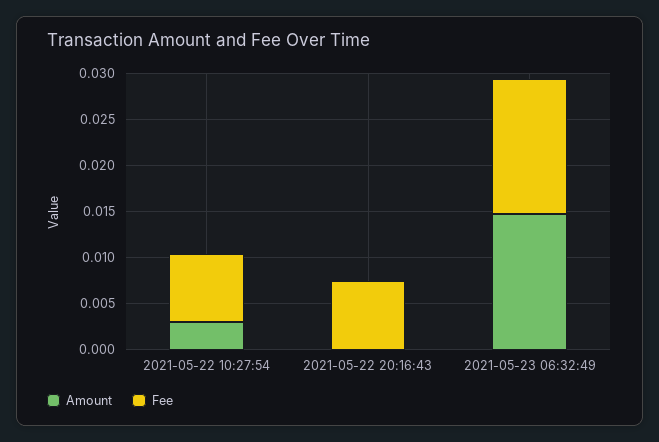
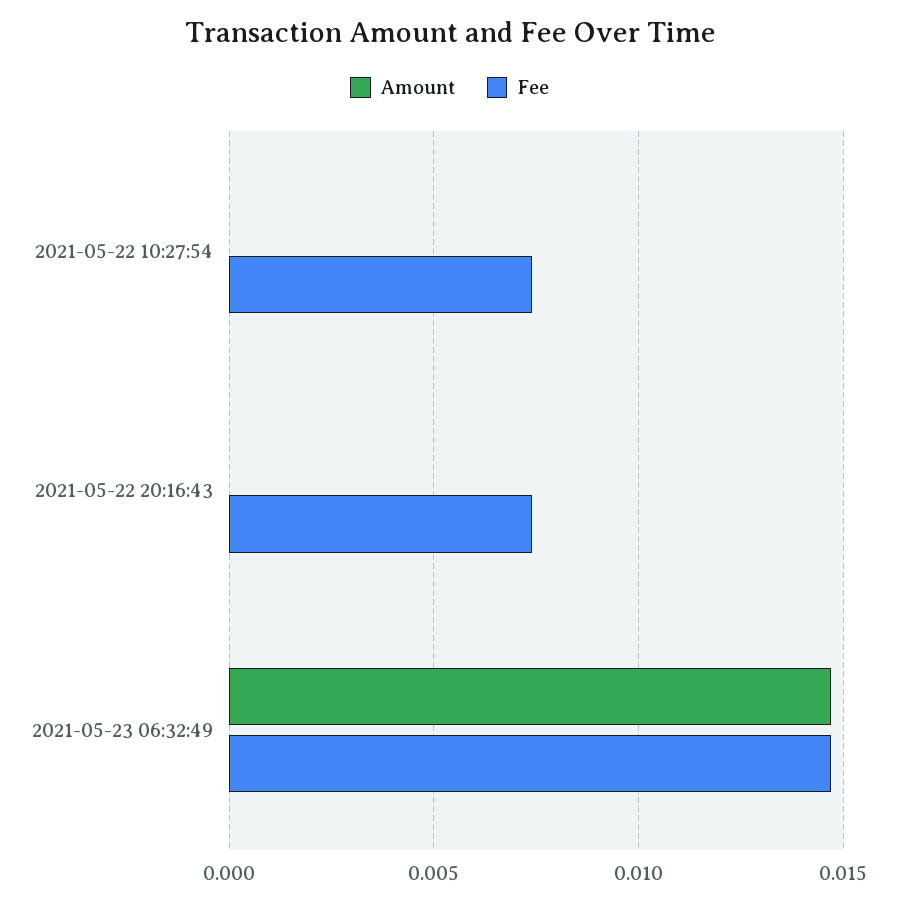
Amount, 2021-05-22 10:27:54: 0.003 -> 0

